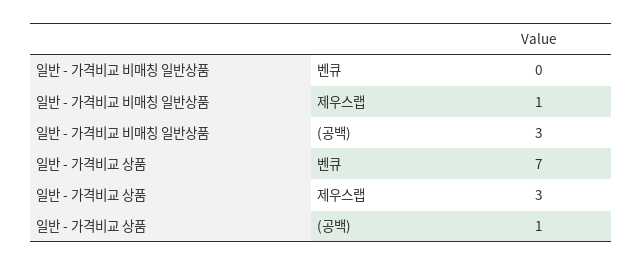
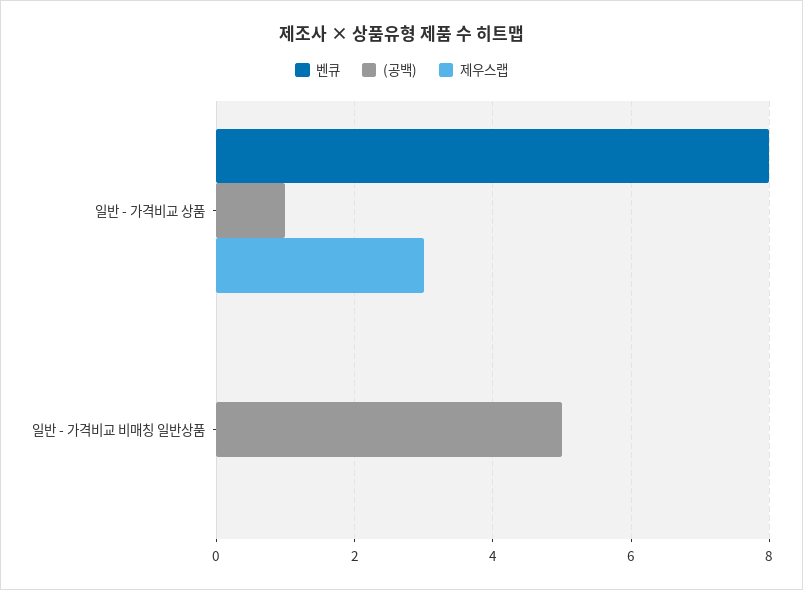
제우스랩, 일반 - 가격비교 비매칭 일반상품: 1 -> 0
(공백), 일반 - 가격비교 비매칭 일반상품: 3 -> 5
벤큐, 일반 - 가격비교 상품: 7 -> 8

